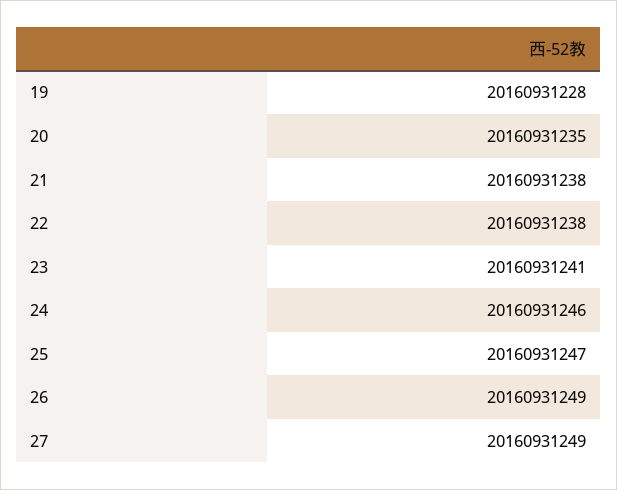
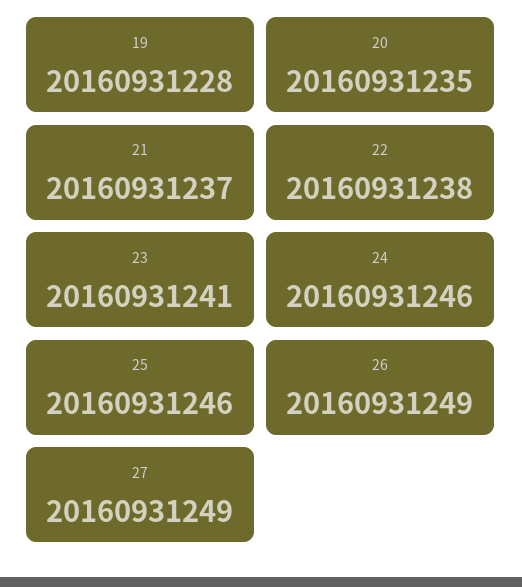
21: 20160931238 -> 20160931237
25: 20160931247 -> 20160931246

